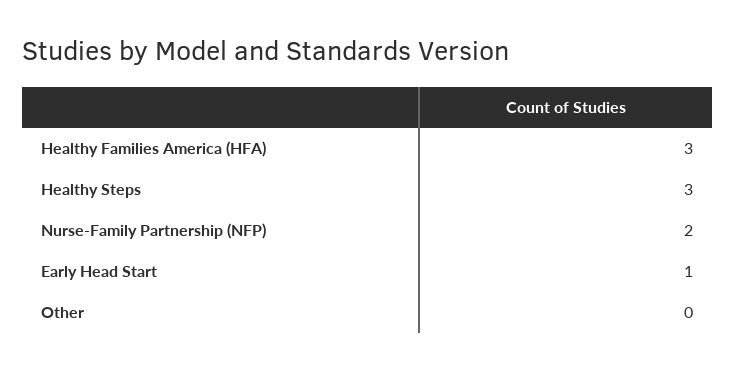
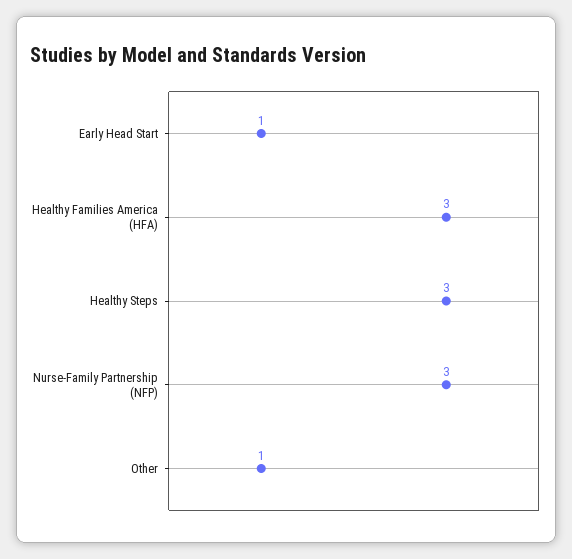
Nurse-Family Partnership (NFP): 2 -> 3
Other: 0 -> 1

